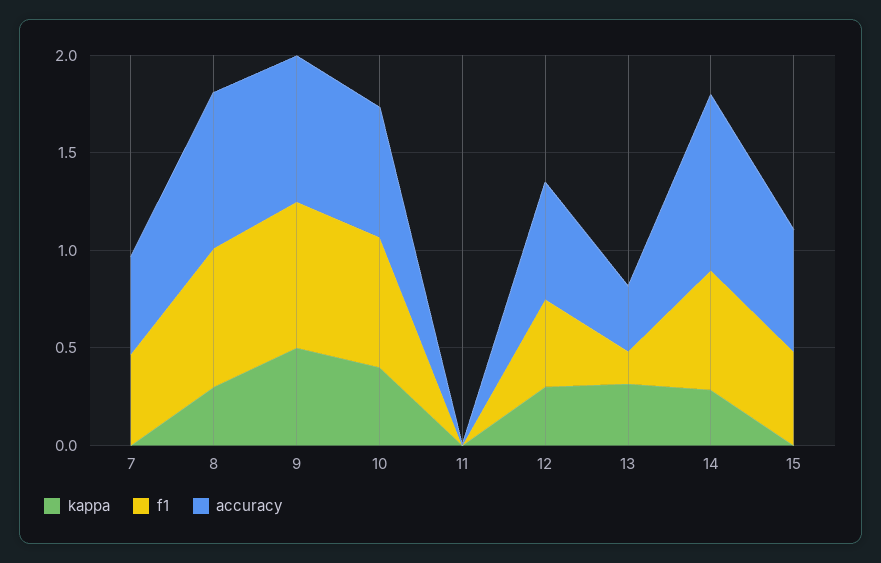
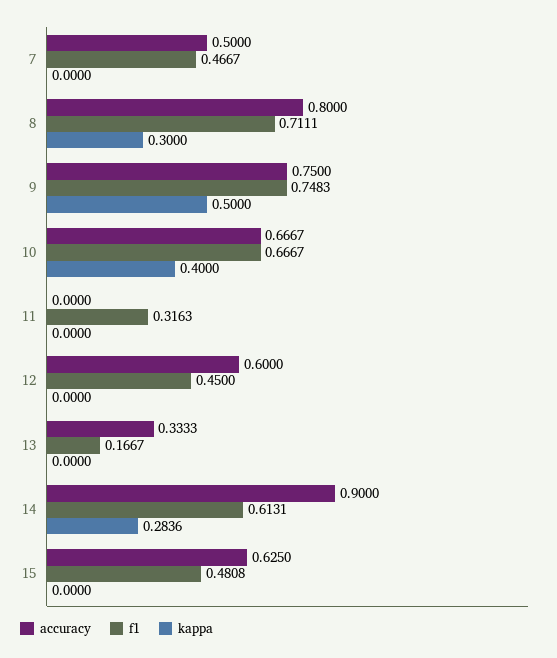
f1, 11: 0 -> 0.3163
kappa, 12: 0.3 -> 0
kappa, 13: 0.3 -> 0

